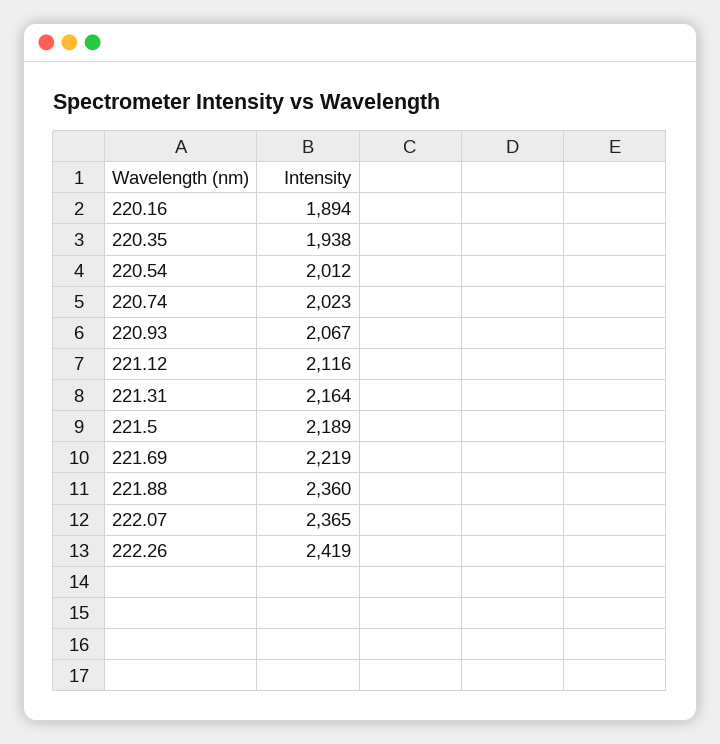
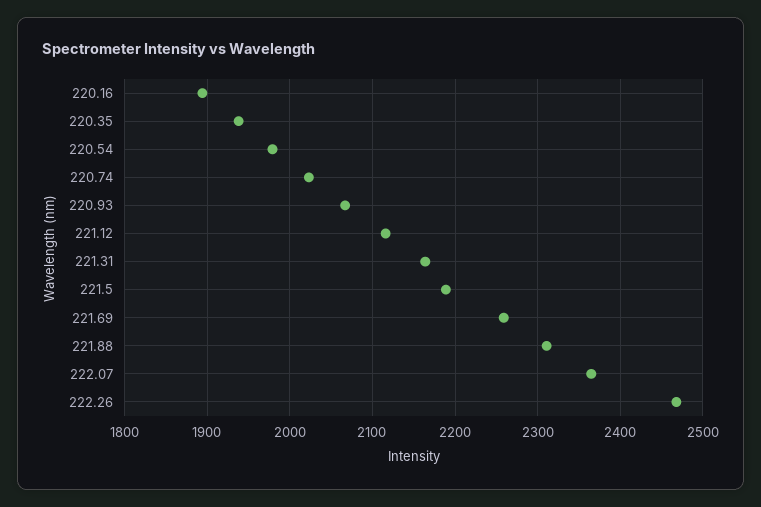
220.54: 2012 -> 1980
221.69: 2219 -> 2260
221.88: 2360 -> 2310
222.26: 2419 -> 2470

